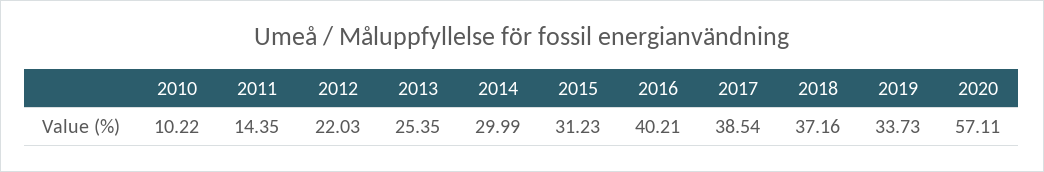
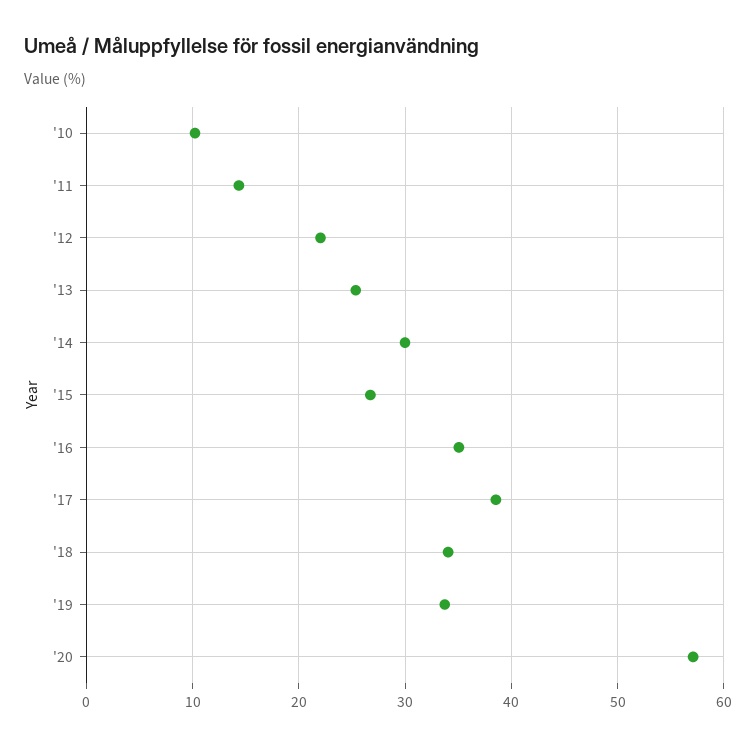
2015: 31.23 -> 27
2016: 40.21 -> 35
2018: 37.16 -> 34

